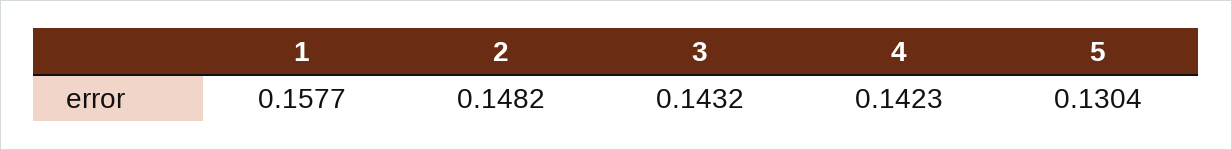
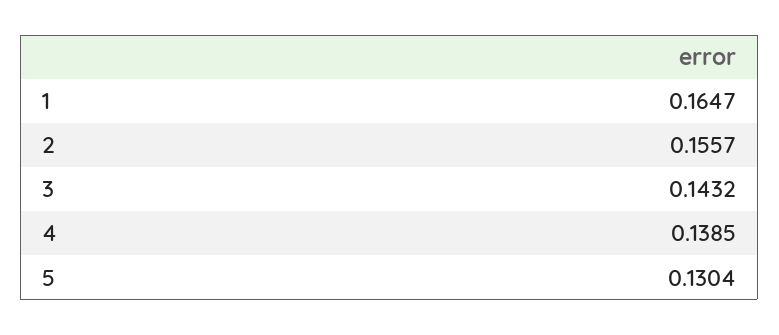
1: 0.1577 -> 0.1647
2: 0.1482 -> 0.1557
4: 0.1423 -> 0.1385

